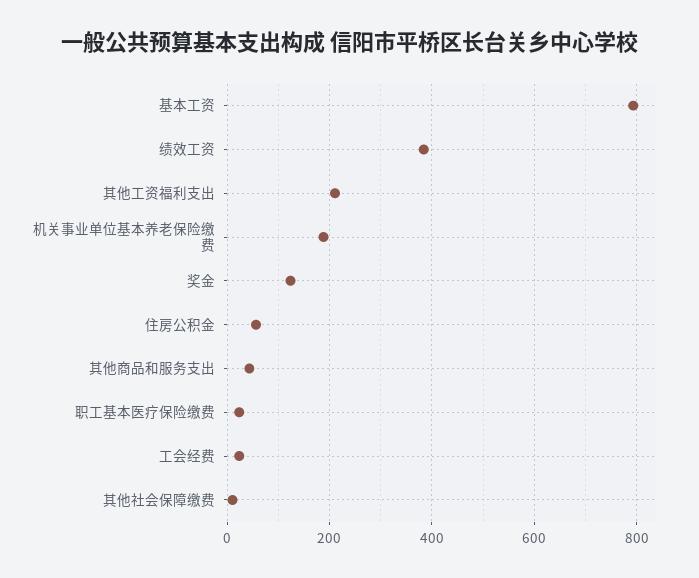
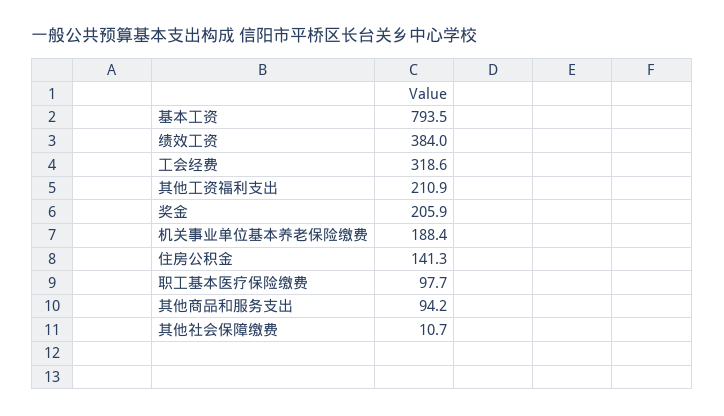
奖金: 120 -> 205.9
住房公积金: 60 -> 141.3
其他商品和服务支出: 40 -> 94.2
职工基本医疗保险缴费: 20 -> 97.7
工会经费: 20 -> 318.6

